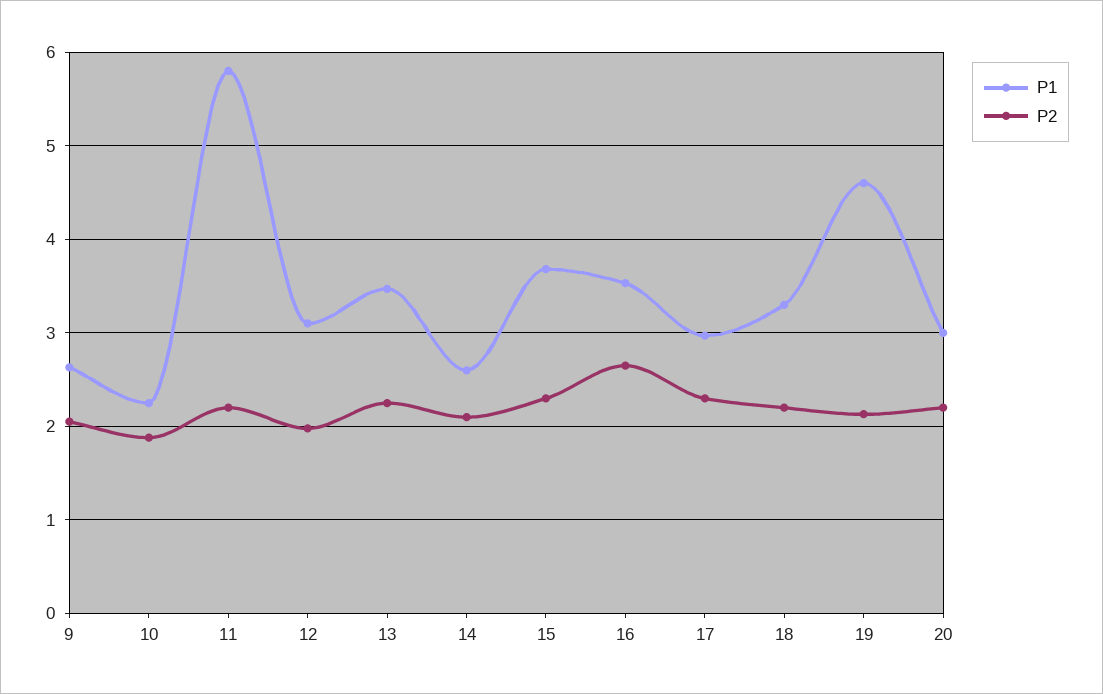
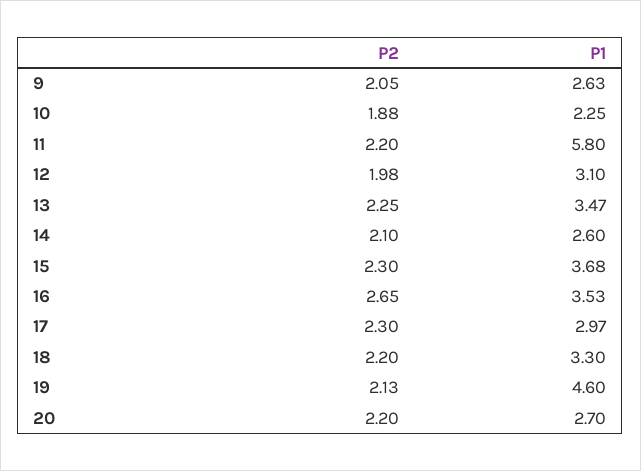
P1, 20: 3 -> 2.7

